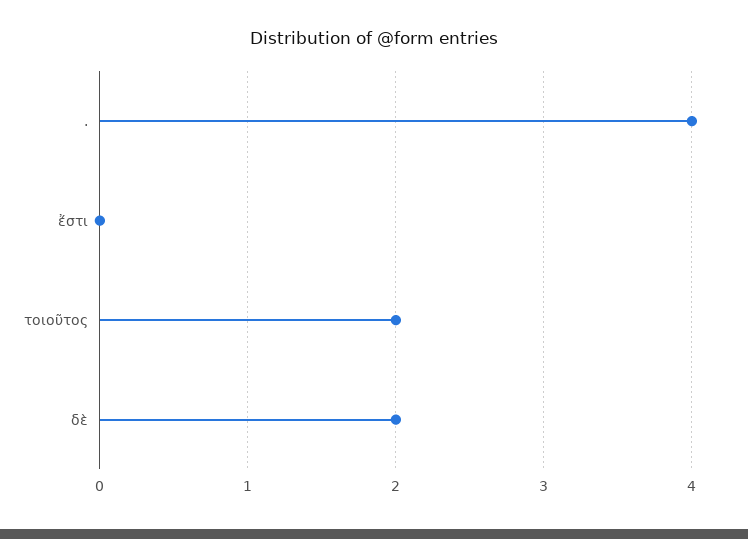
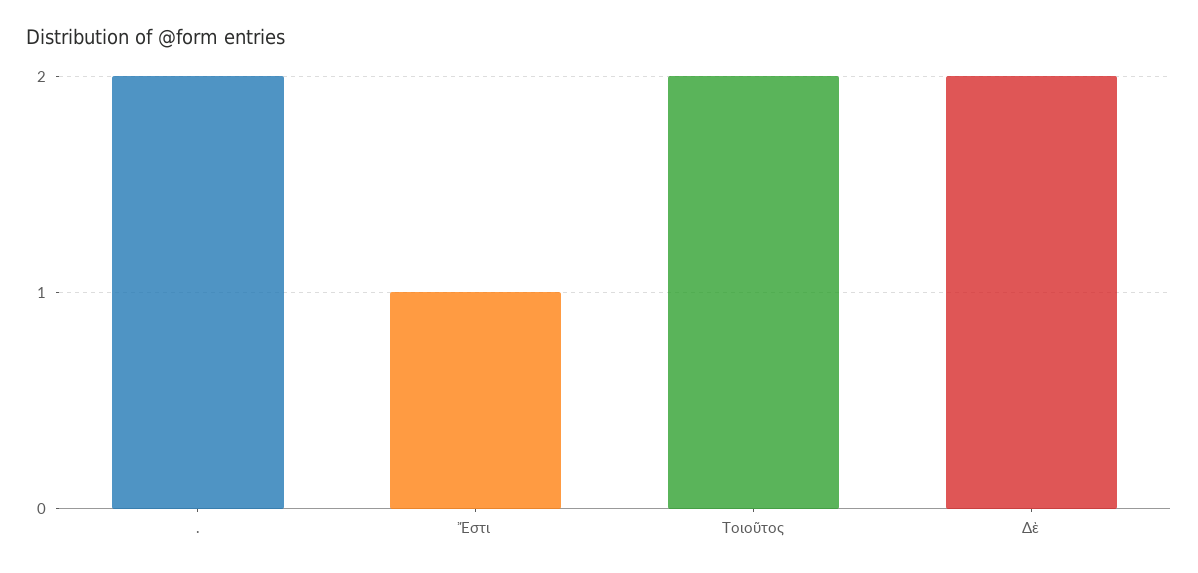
.: 4 -> 2
ἔστι: 0 -> 1

